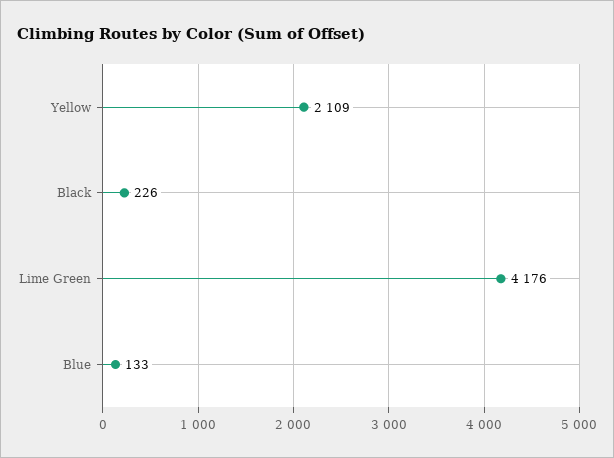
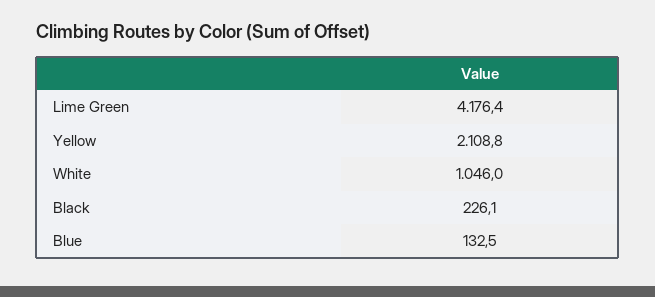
White: none -> 1046

